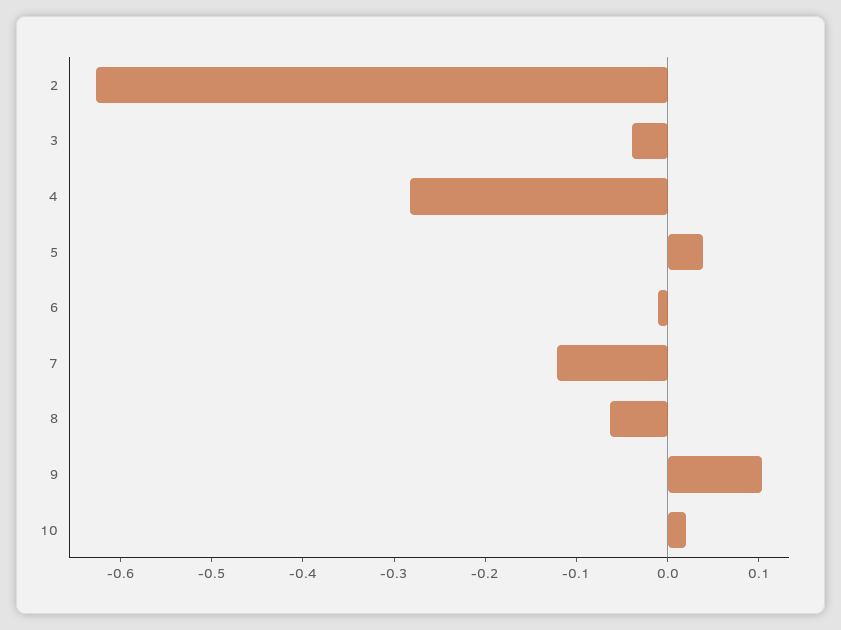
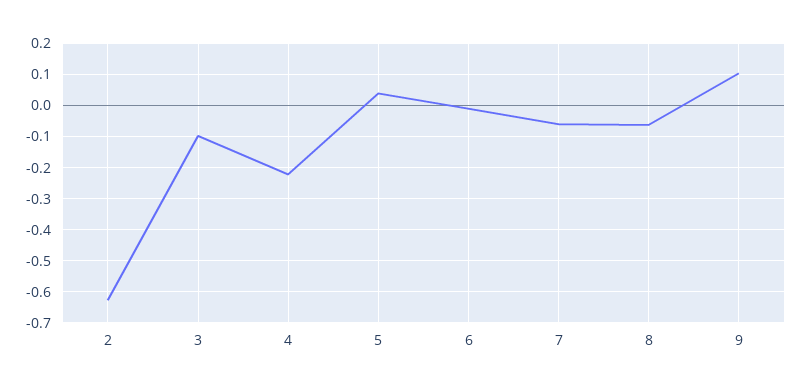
3: -0.04 -> -0.1
4: -0.28 -> -0.22
7: -0.12 -> -0.06
10: 0.02 -> none

